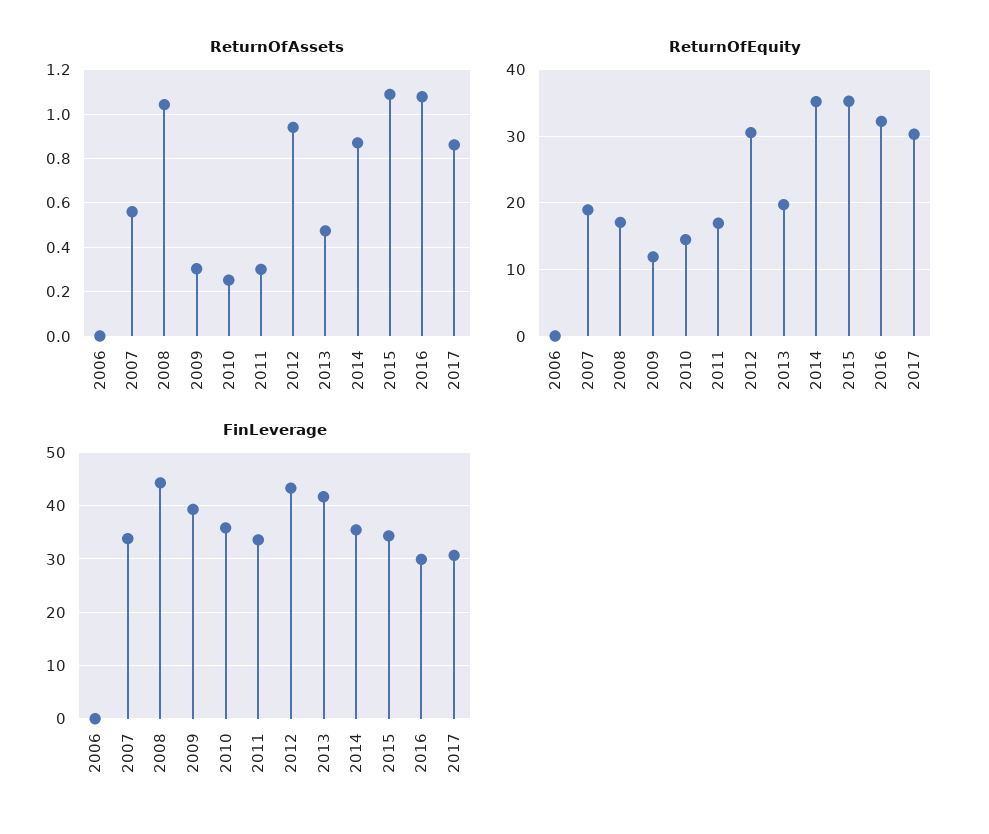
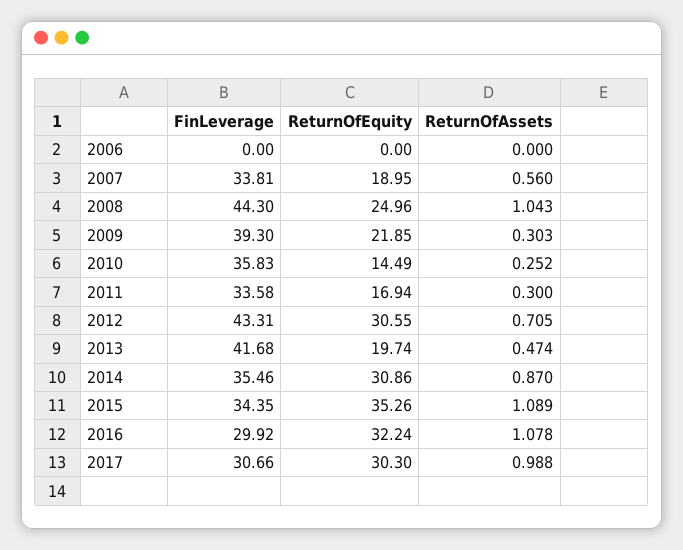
ReturnOfAssets, 2012: 0.95 -> 0.705
ReturnOfAssets, 2017: 0.85 -> 0.988
ReturnOfEquity, 2008: 17 -> 24.96
ReturnOfEquity, 2009: 12 -> 21.85
ReturnOfEquity, 2014: 35 -> 30.86

